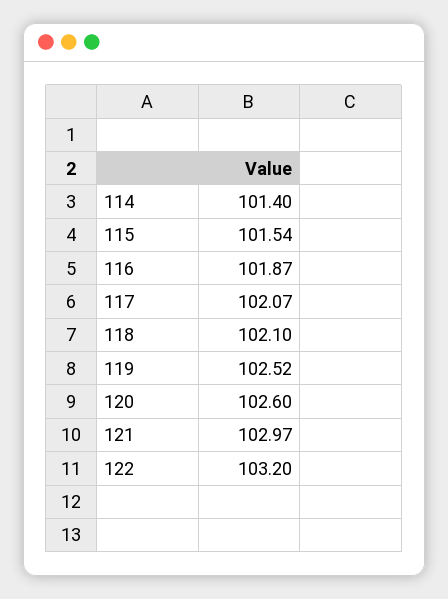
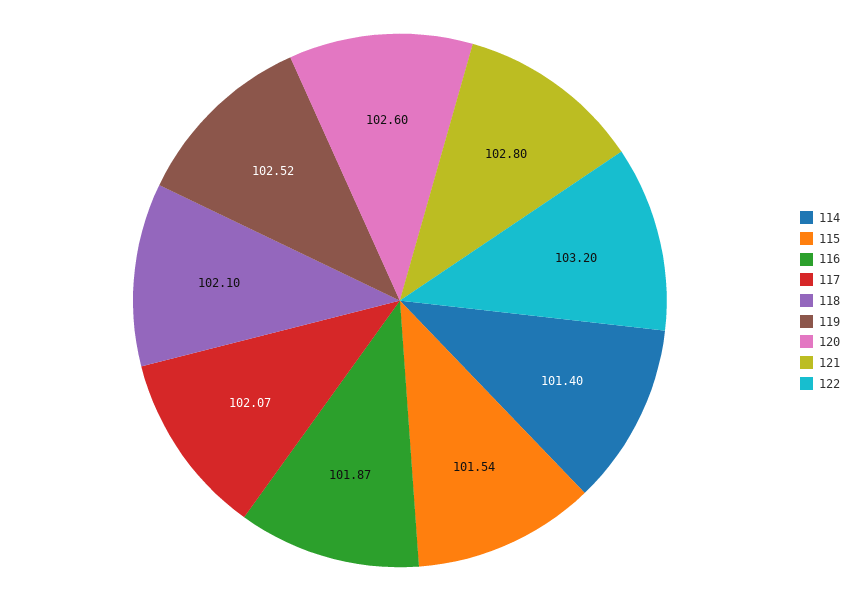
121: 102.97 -> 102.8

